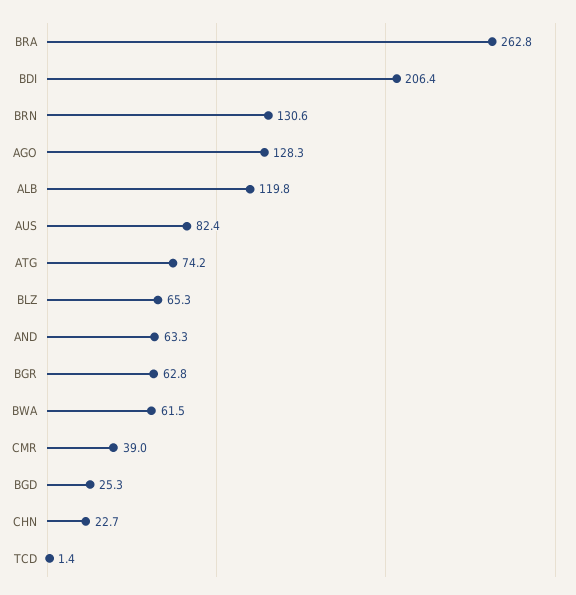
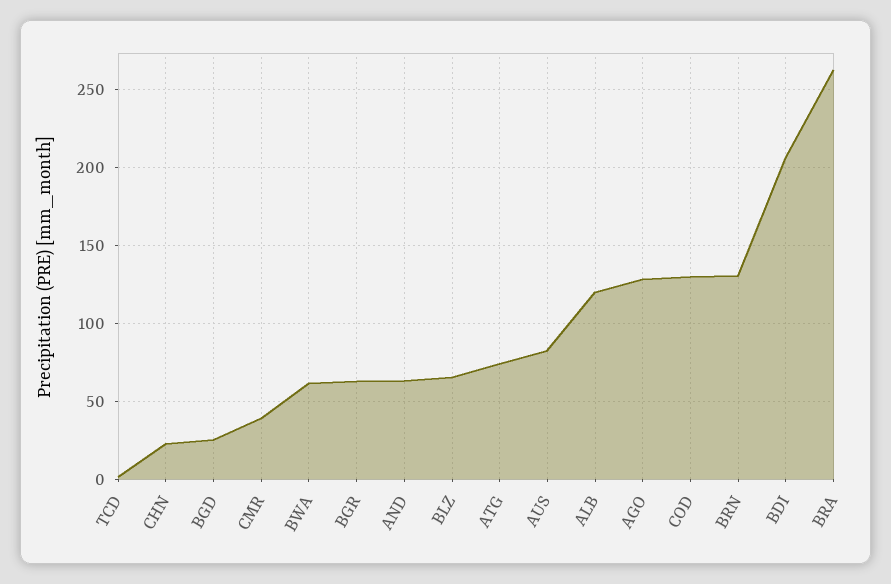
COD: none -> 130

